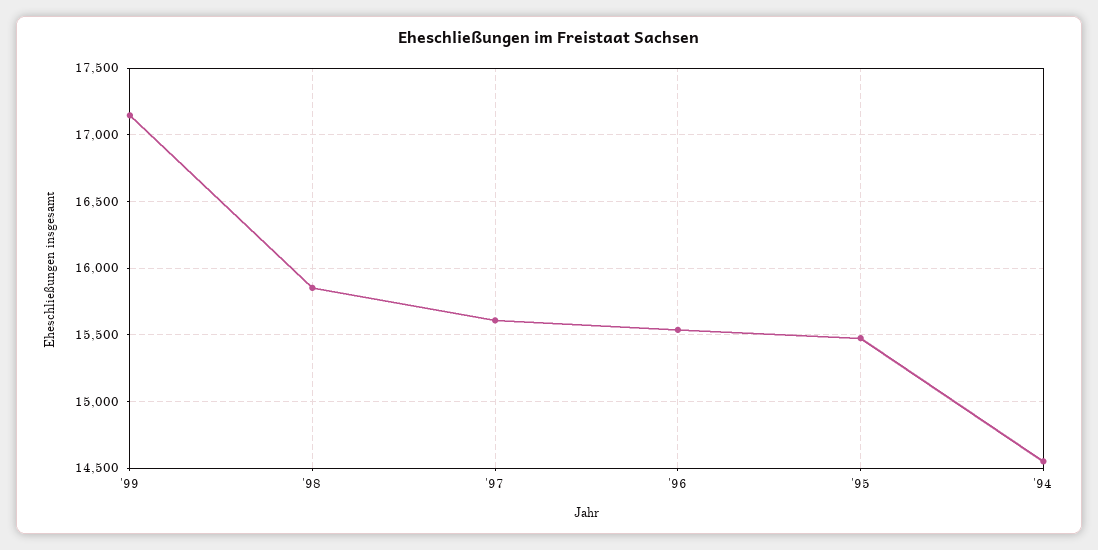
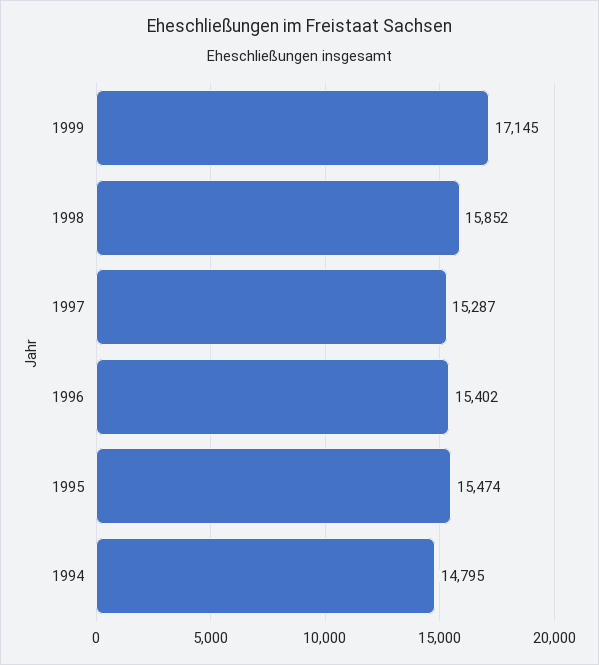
'97: 15600 -> 15287
'96: 15550 -> 15402
'94: 14550 -> 14795

